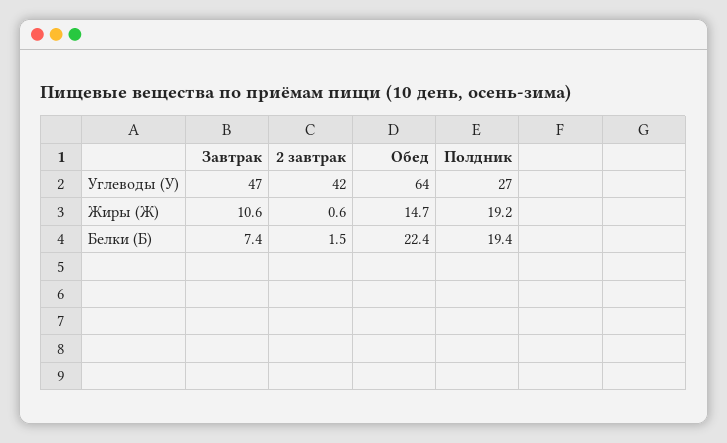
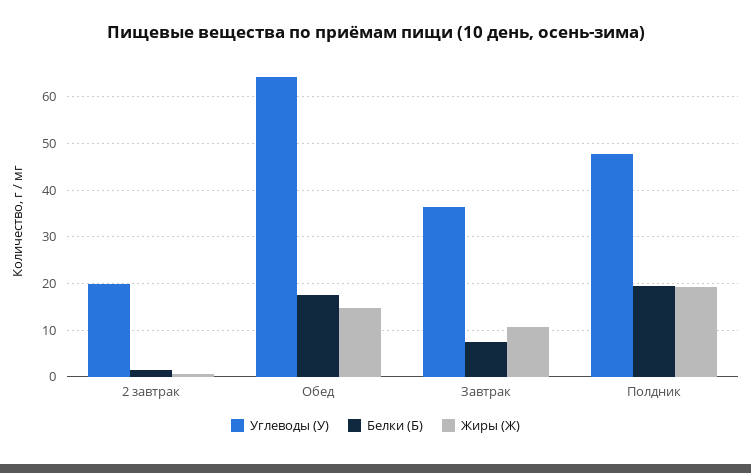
Углеводы (У), Завтрак: 47 -> 36
Углеводы (У), 2 завтрак: 42 -> 20
Углеводы (У), Полдник: 27 -> 48
Белки (Б), Обед: 22.4 -> 18

